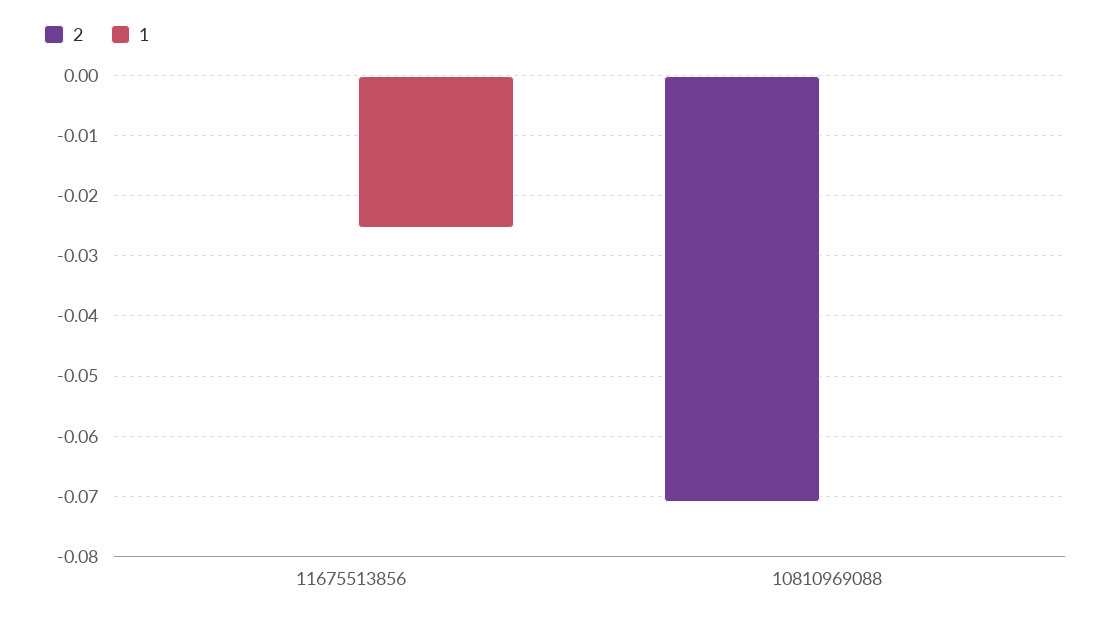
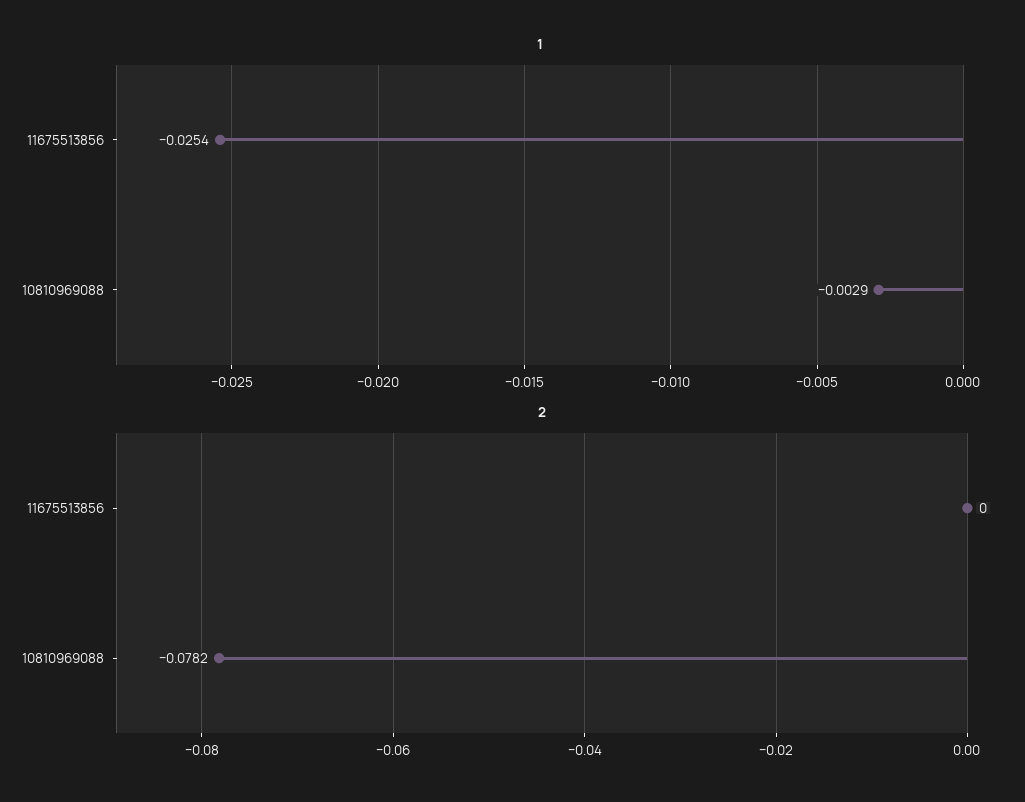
2, 10810969088: -0.071 -> -0.0782
1, 10810969088: 0 -> -0.0029

